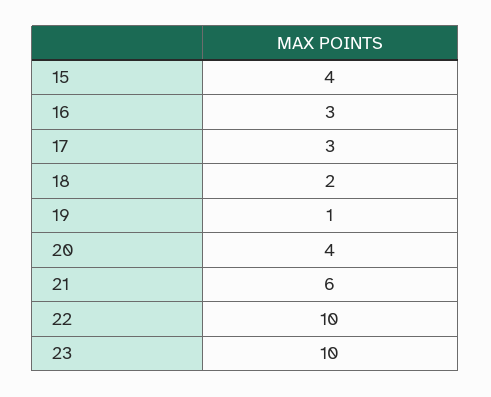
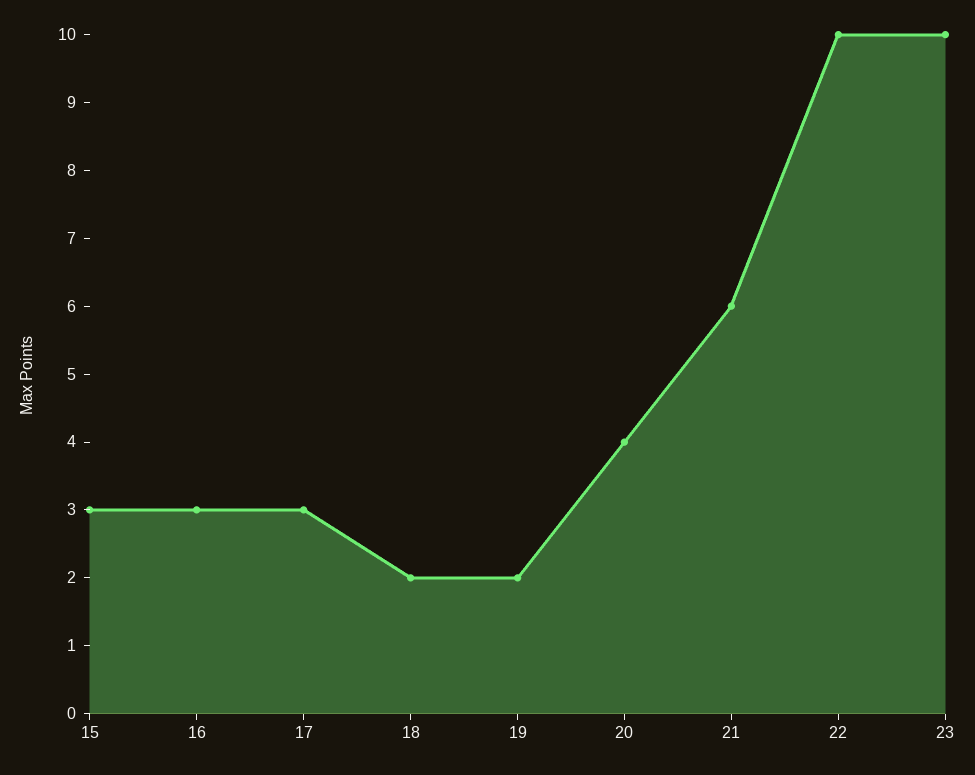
15: 4 -> 3
19: 1 -> 2

